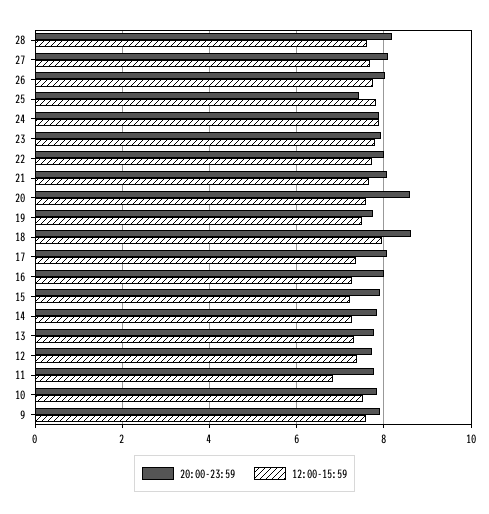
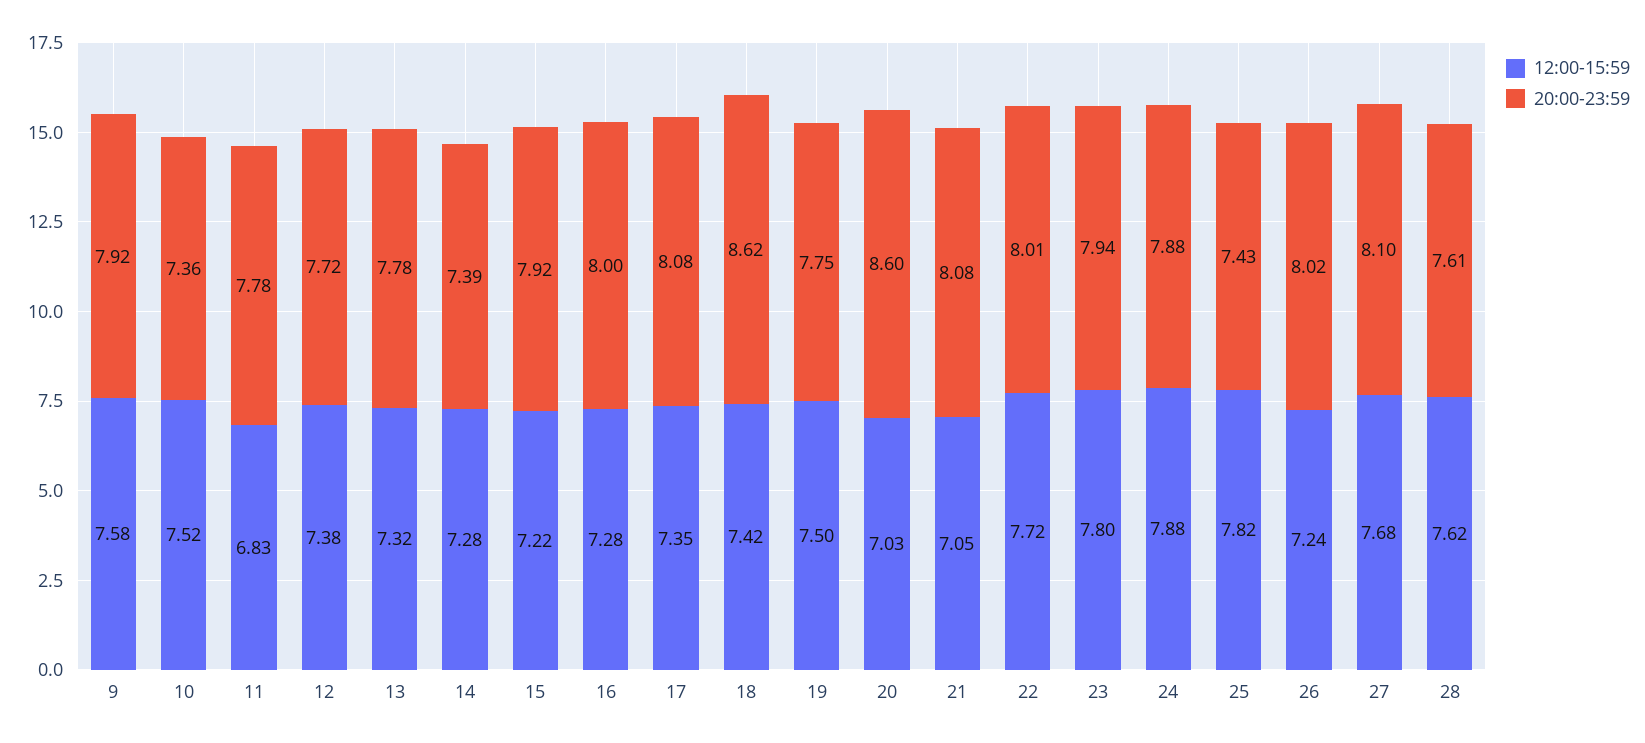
20:00-23:59, 28: 8.2 -> 7.61
12:00-15:59, 26: 7.8 -> 7.24
12:00-15:59, 21: 7.6 -> 7.05
12:00-15:59, 20: 7.6 -> 7.03
12:00-15:59, 18: 8 -> 7.42
20:00-23:59, 14: 7.8 -> 7.39
20:00-23:59, 10: 7.8 -> 7.36

